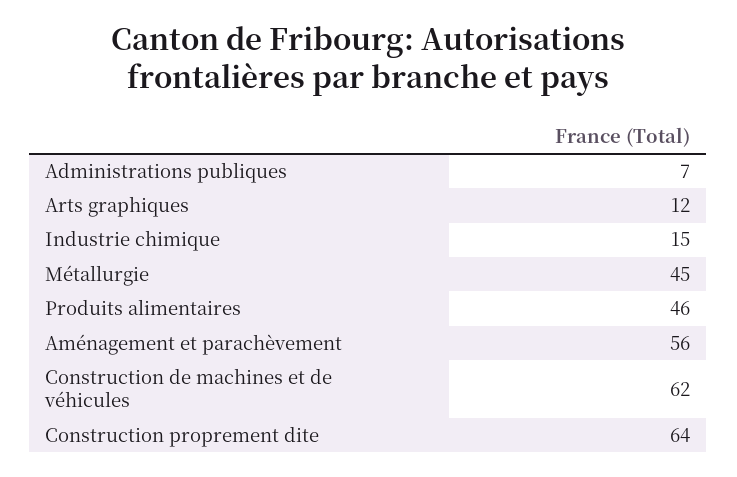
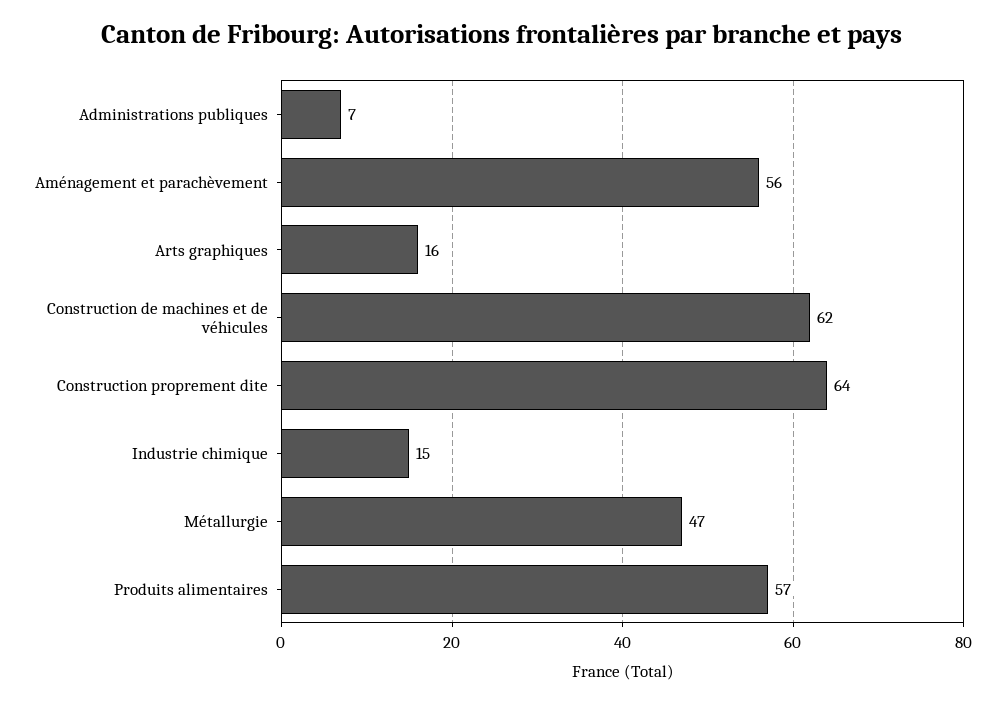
Arts graphiques: 12 -> 16
Métallurgie: 45 -> 47
Produits alimentaires: 46 -> 57

